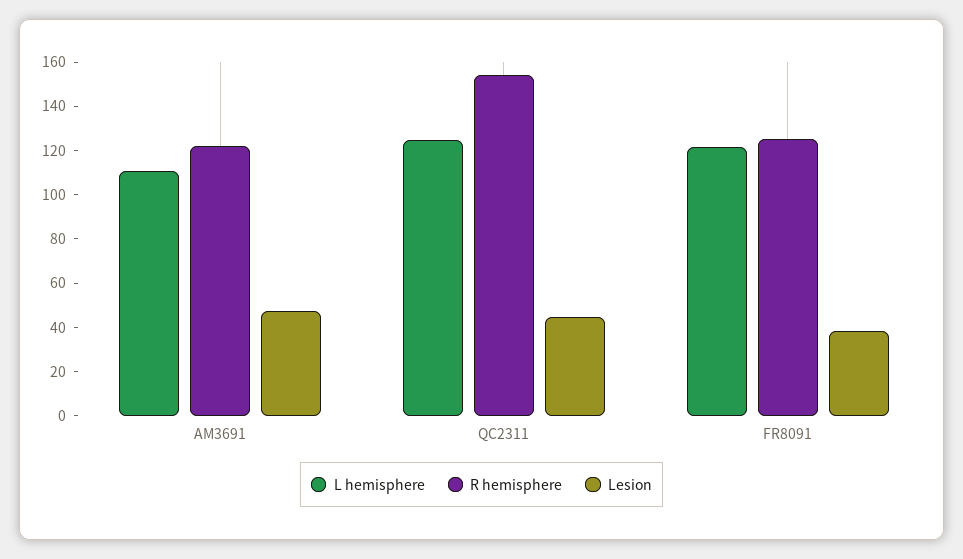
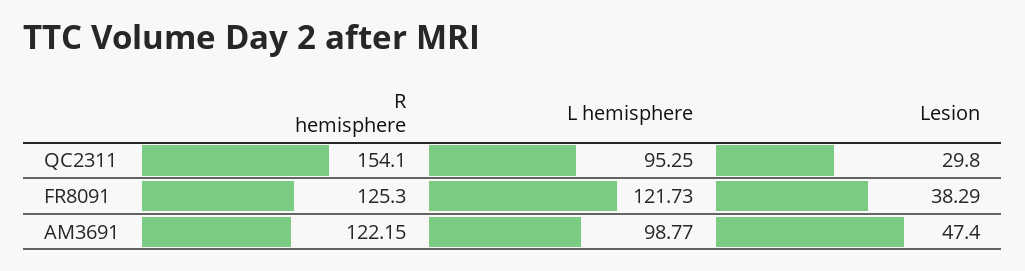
L hemisphere, AM3691: 110 -> 98.77
L hemisphere, QC2311: 125 -> 95.25
Lesion, QC2311: 45 -> 29.8

